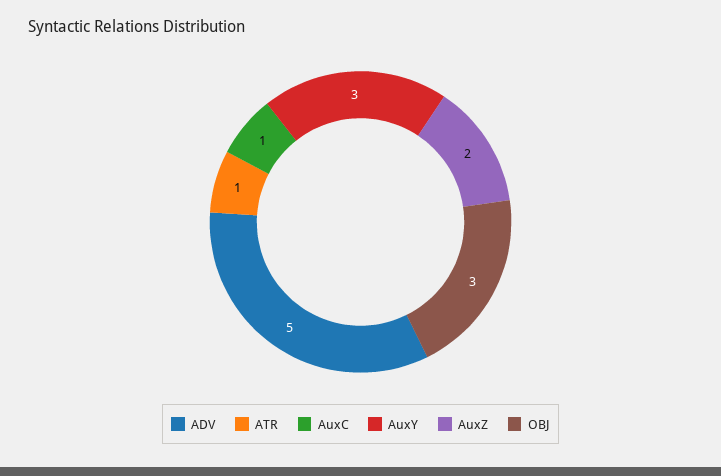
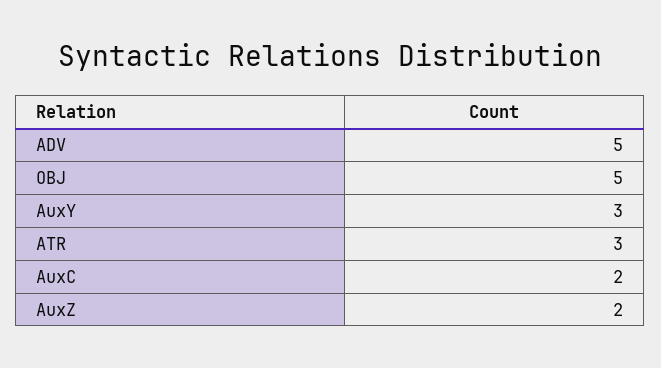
ATR: 1 -> 3
AuxC: 1 -> 2
OBJ: 3 -> 5

